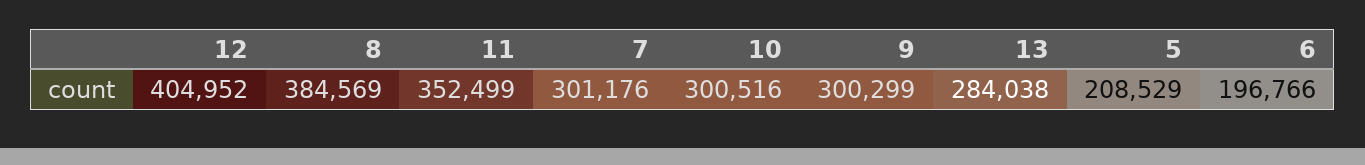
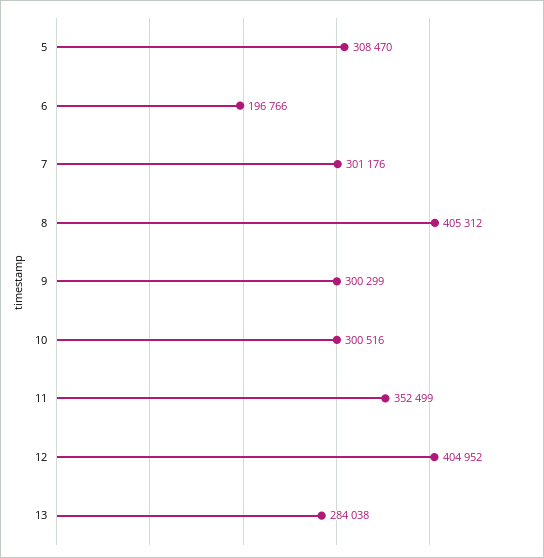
8: 384569 -> 405312
5: 208529 -> 308470

